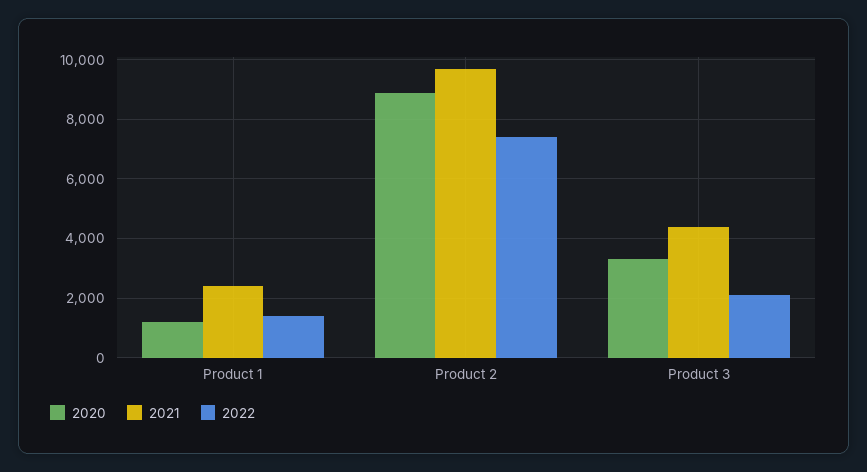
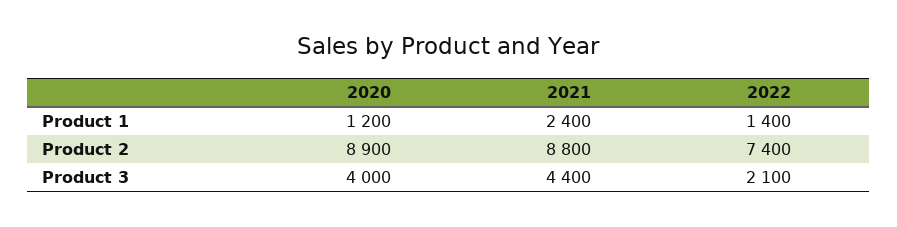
2021, Product 2: 9750 -> 8800
2020, Product 3: 3250 -> 4000

